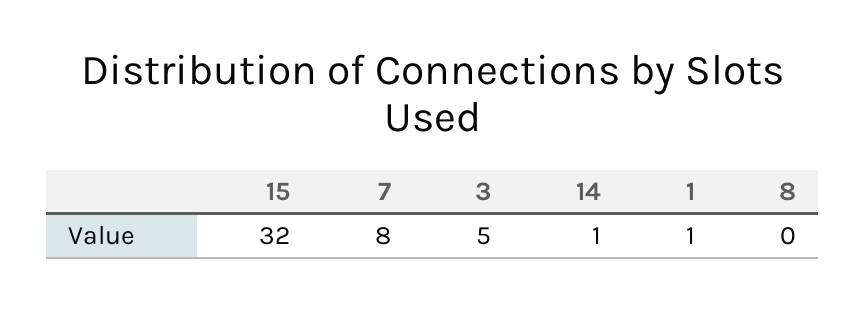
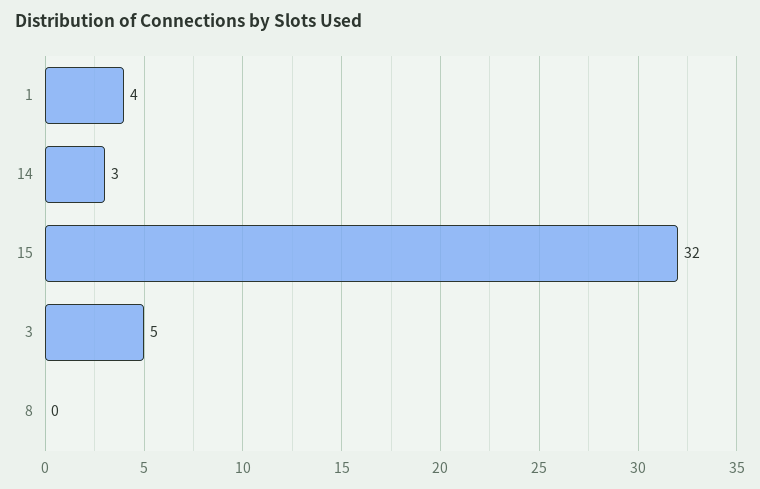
7: 8 -> none
14: 1 -> 3
1: 1 -> 4

